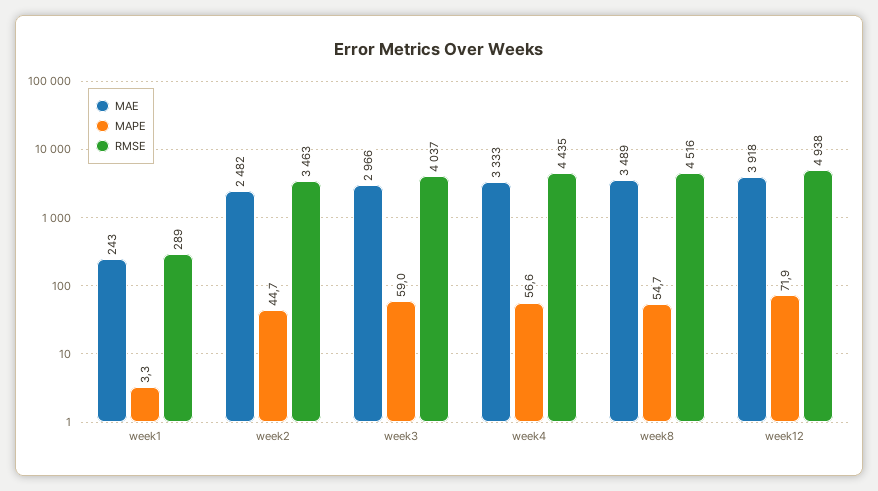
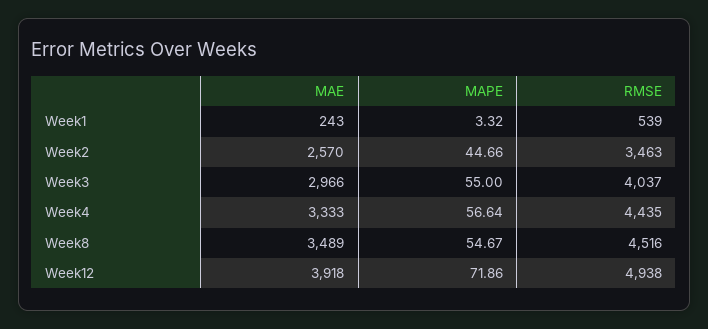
RMSE, week1: 289 -> 539
MAE, week2: 2482 -> 2570
MAPE, week3: 59 -> 55

